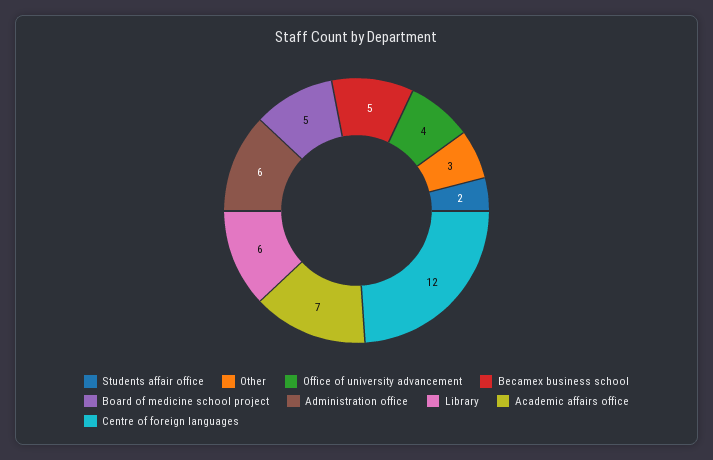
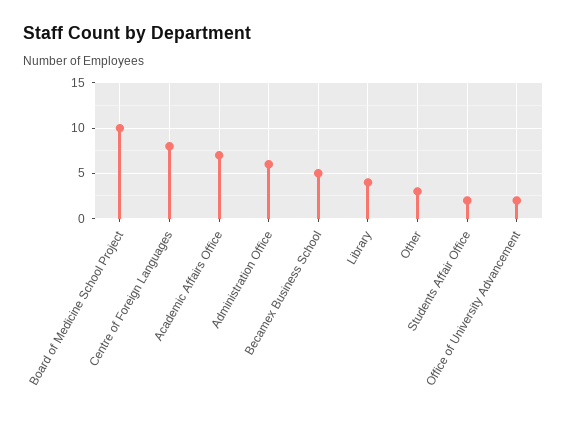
Office of university advancement: 4 -> 2
Board of medicine school project: 5 -> 10
Library: 6 -> 4
Centre of foreign languages: 12 -> 8

